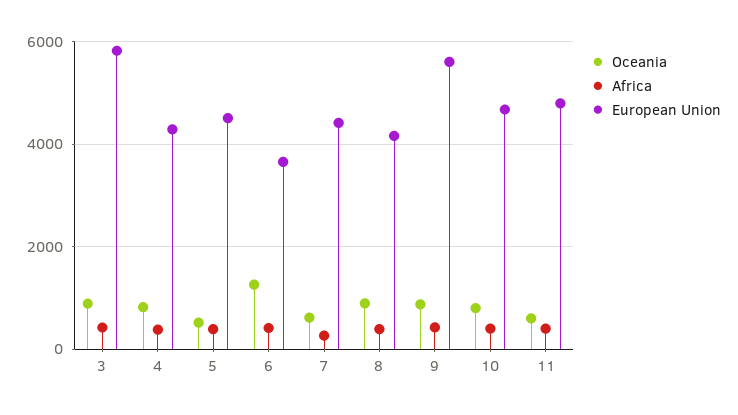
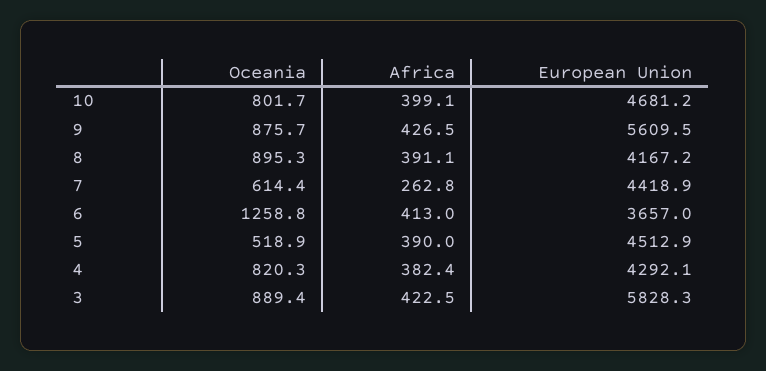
Oceania, 11: 600 -> none
Africa, 11: 400 -> none
European Union, 11: 4800 -> none

